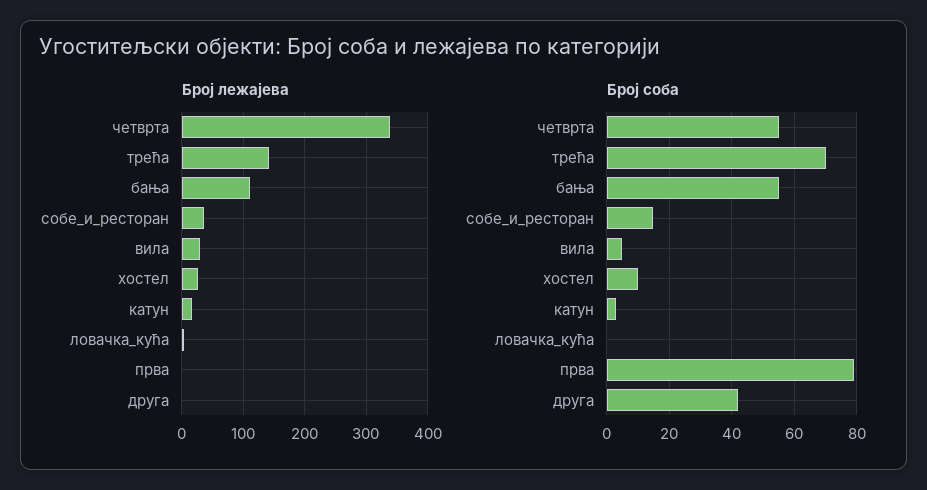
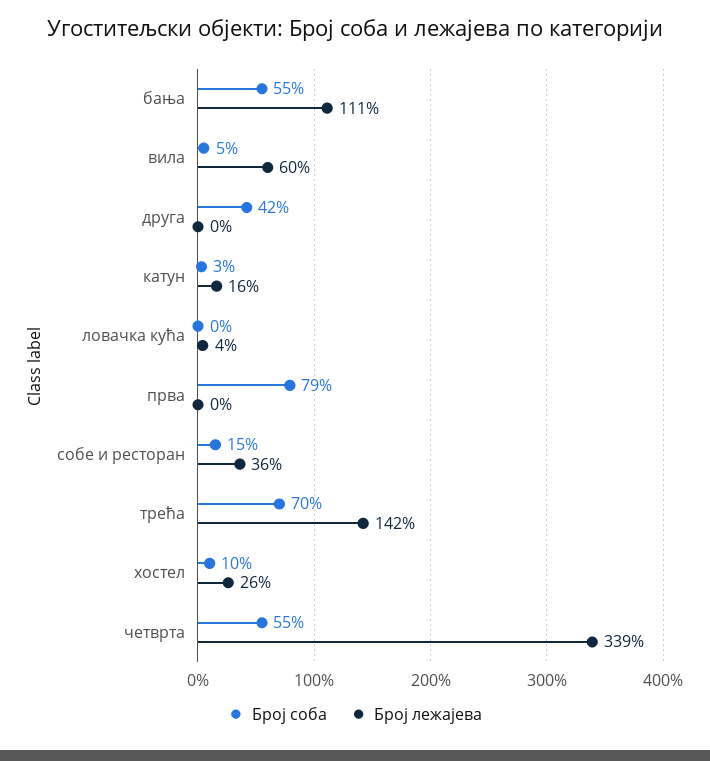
Број лежајева, вила: 30 -> 60

